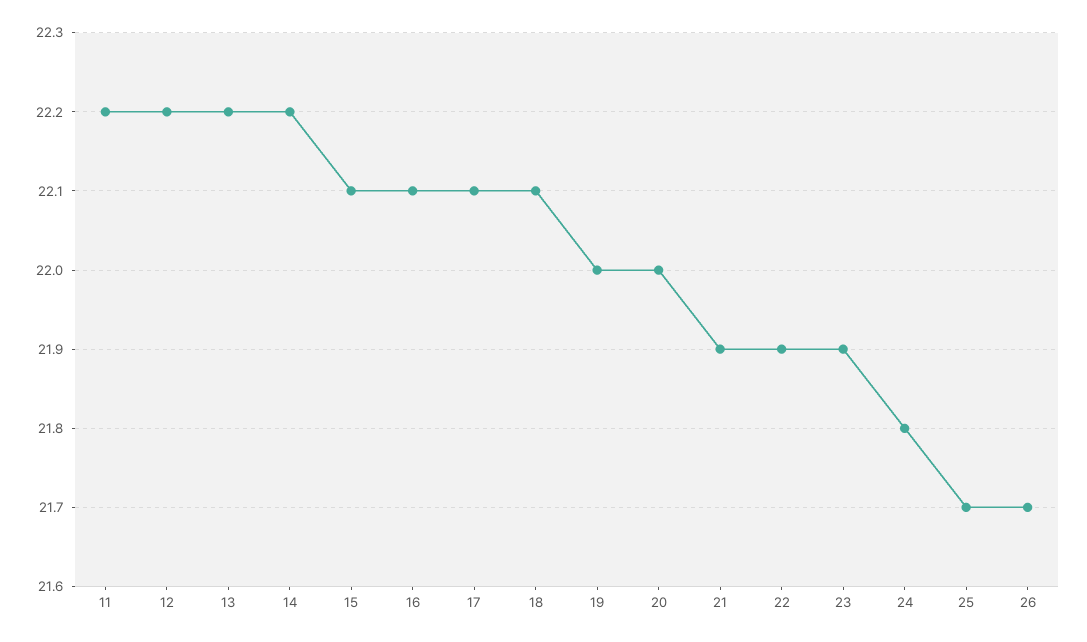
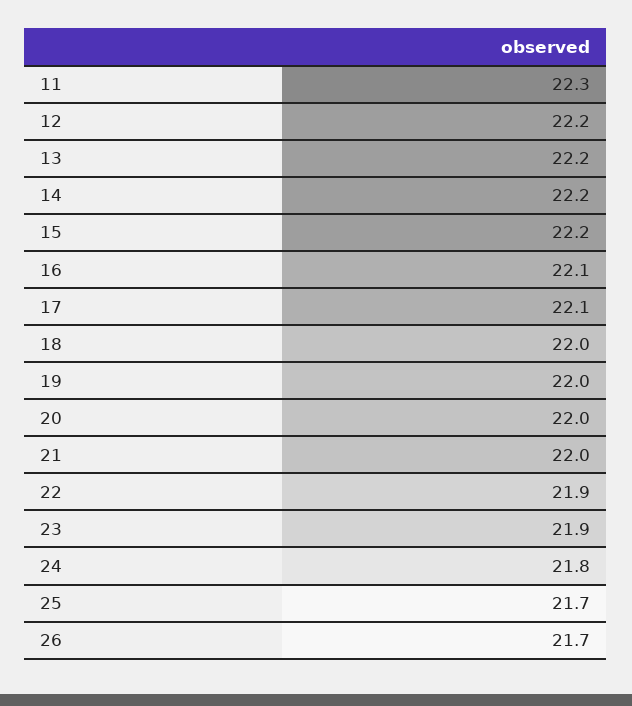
11: 22.2 -> 22.3
15: 22.1 -> 22.2
18: 22.1 -> 22
21: 21.9 -> 22

